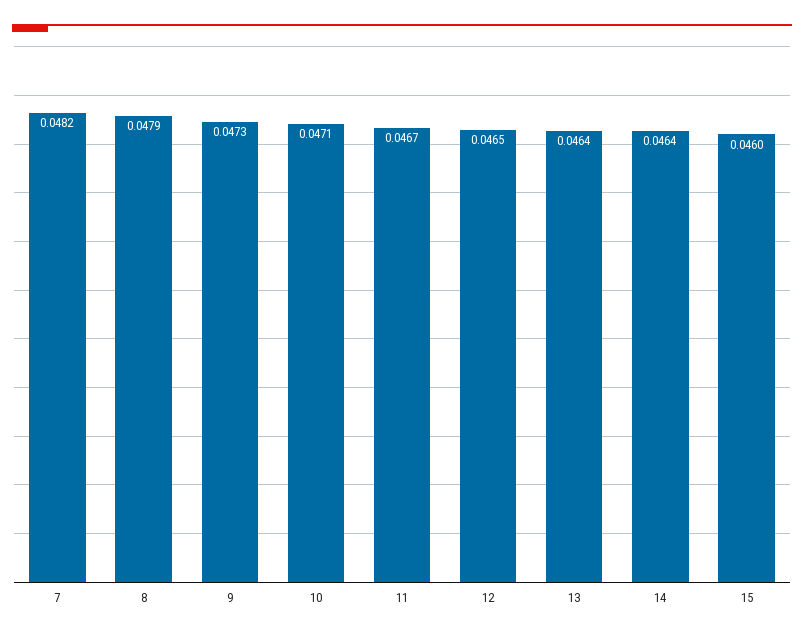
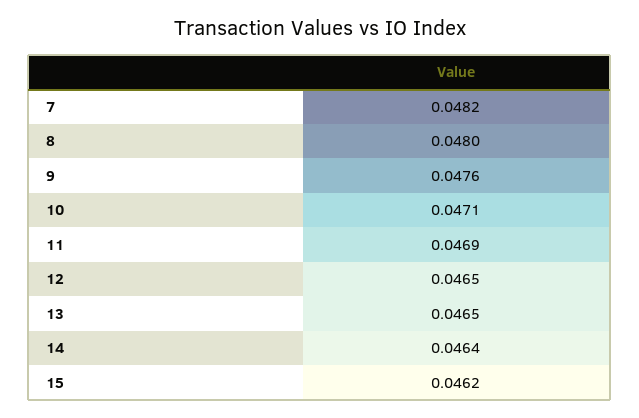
8: 0.0479 -> 0.048
9: 0.0473 -> 0.0476
11: 0.0467 -> 0.0469
13: 0.0464 -> 0.0465
15: 0.046 -> 0.0462

